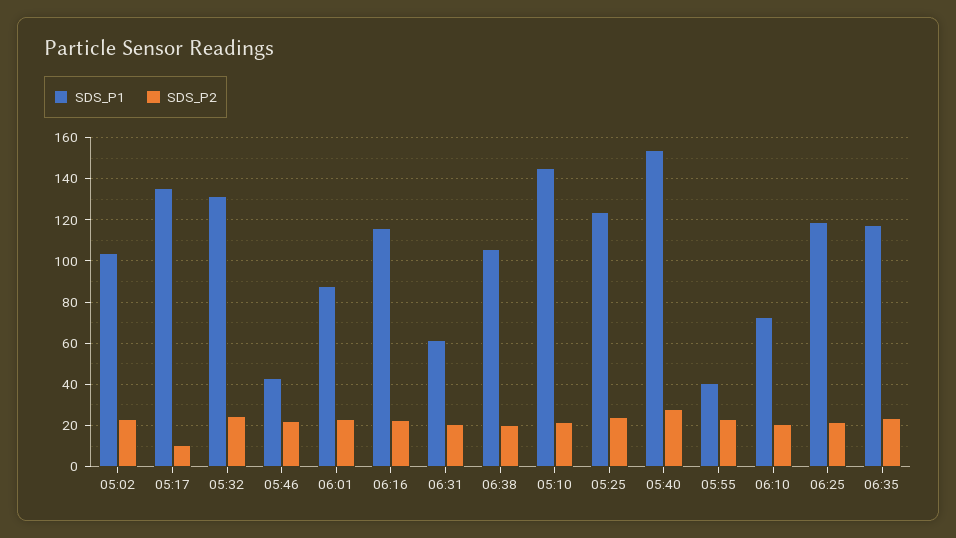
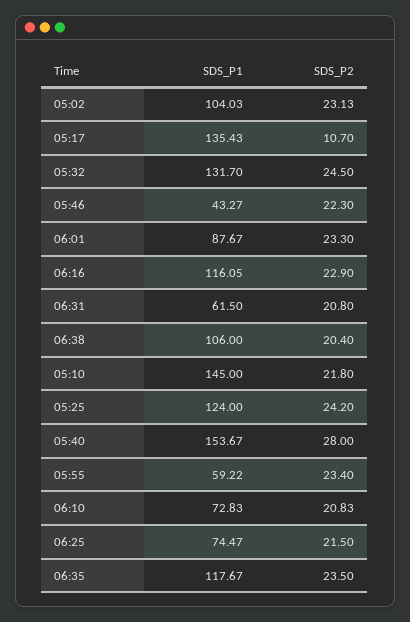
SDS_P1, 05:55: 40 -> 59.22
SDS_P1, 06:25: 120 -> 74.47

